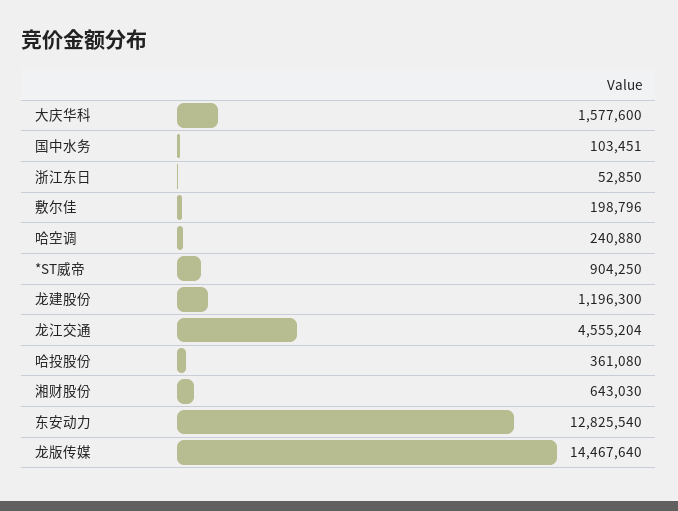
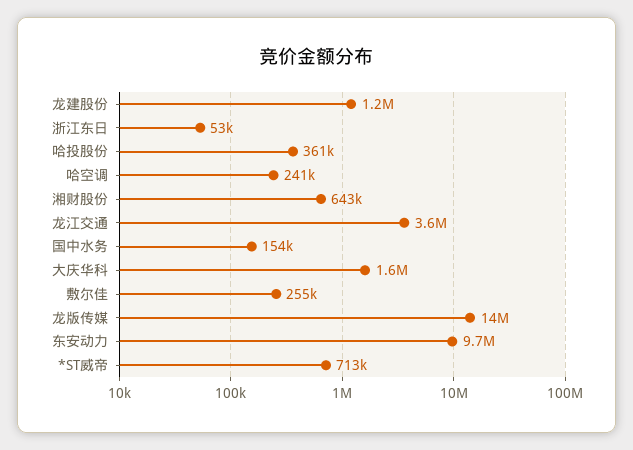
国中水务: 103451 -> 154000
敷尔佳: 198796 -> 255000
*ST威帝: 904250 -> 713000
龙江交通: 4555204 -> 3600000
东安动力: 12825540 -> 9700000

